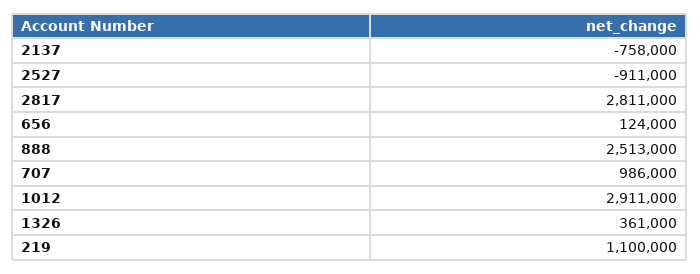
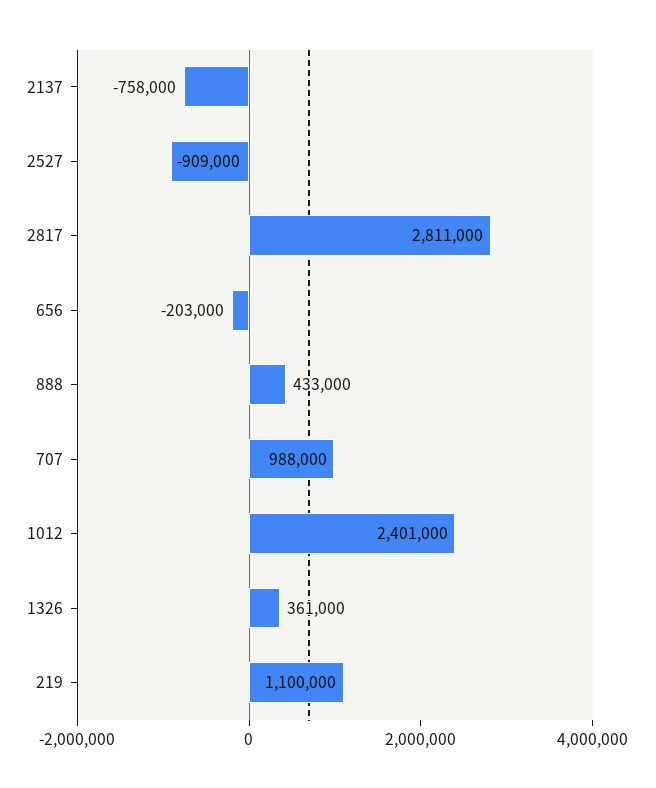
2527: -911000 -> -909000
656: 124000 -> -203000
888: 2513000 -> 433000
707: 986000 -> 988000
1012: 2911000 -> 2401000

